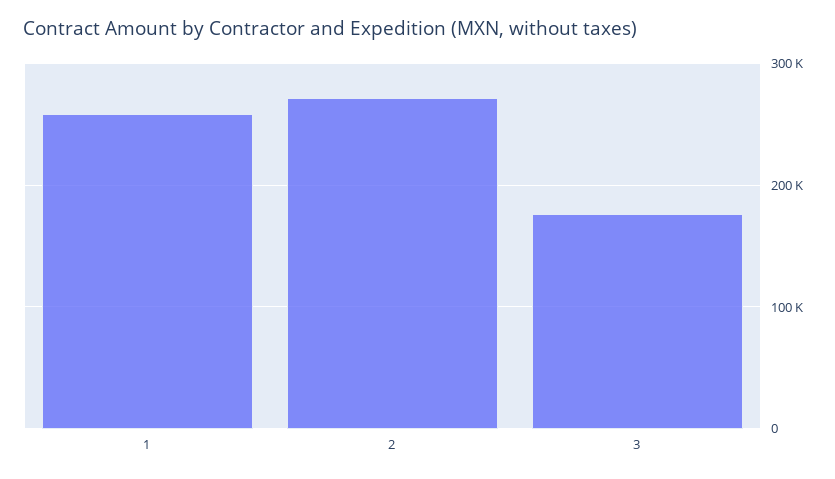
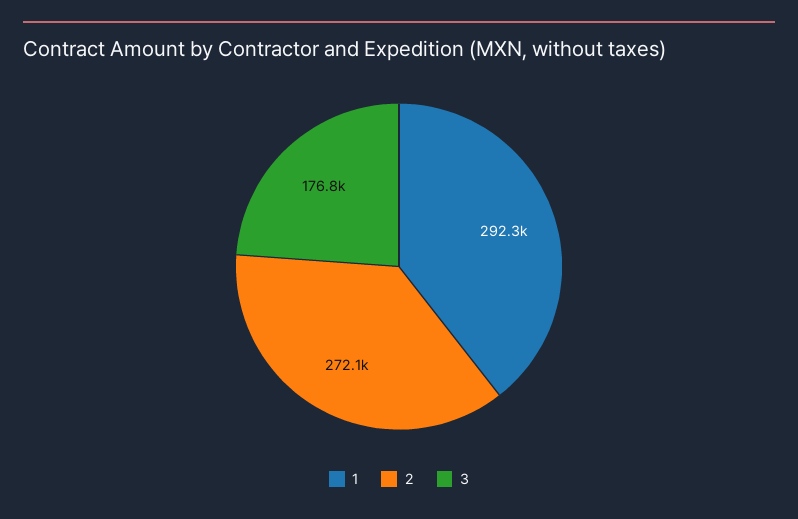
1: 260000 -> 292300

